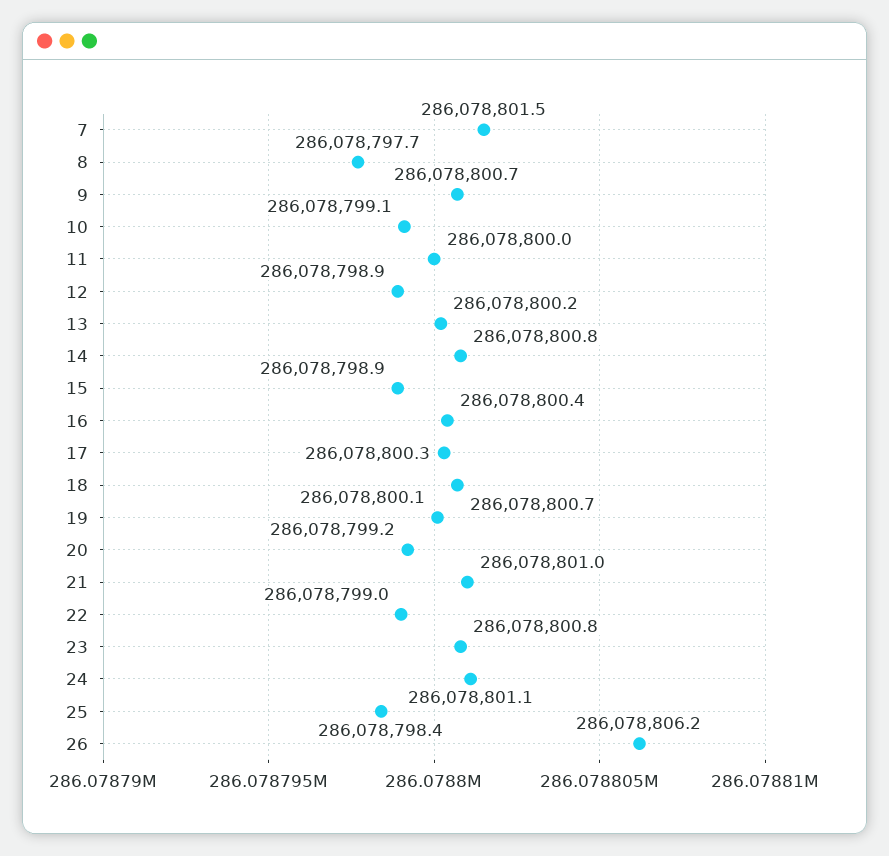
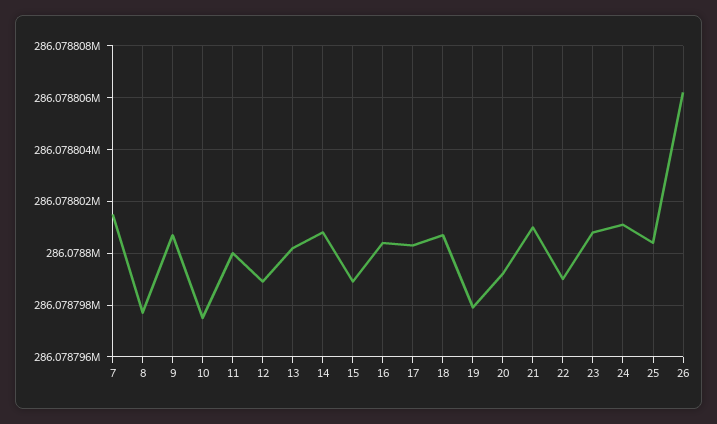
10: 286078799.1 -> 286078797.5
19: 286078800.1 -> 286078798
25: 286078798.4 -> 286078800.5

